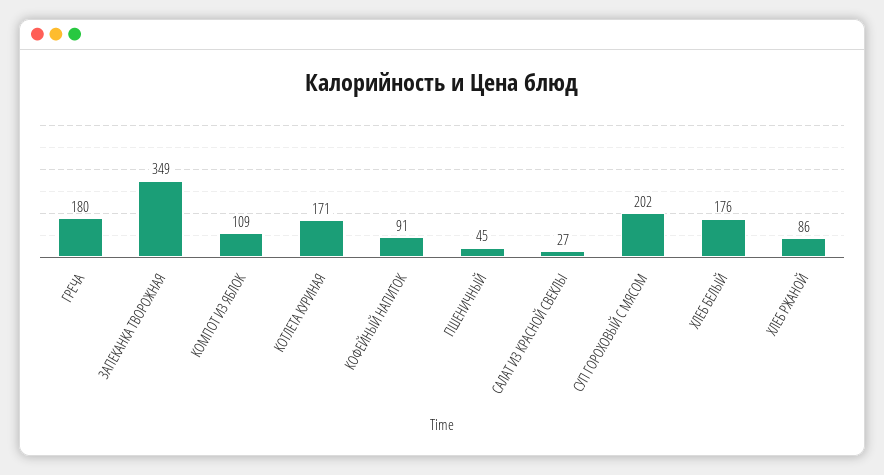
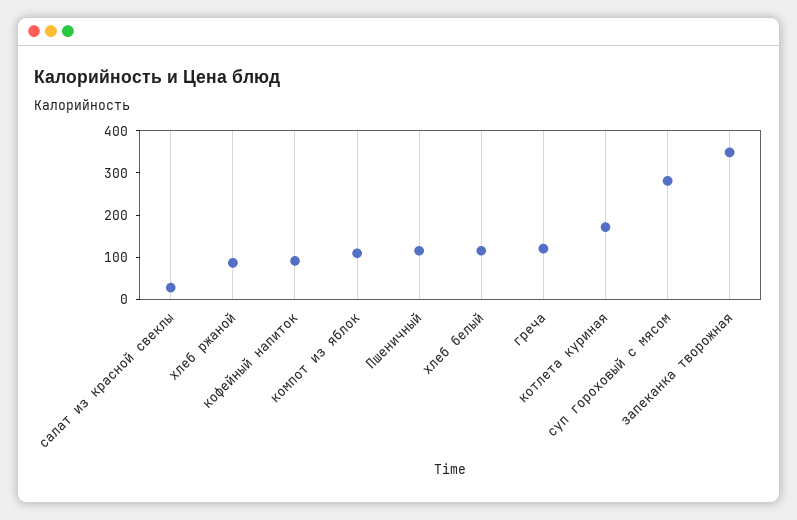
ГРЕЧА: 180 -> 120
ПШЕНИЧНЫЙ: 45 -> 120
СУП ГОРОХОВЫЙ С МЯСОМ: 202 -> 280
ХЛЕБ БЕЛЫЙ: 176 -> 120

